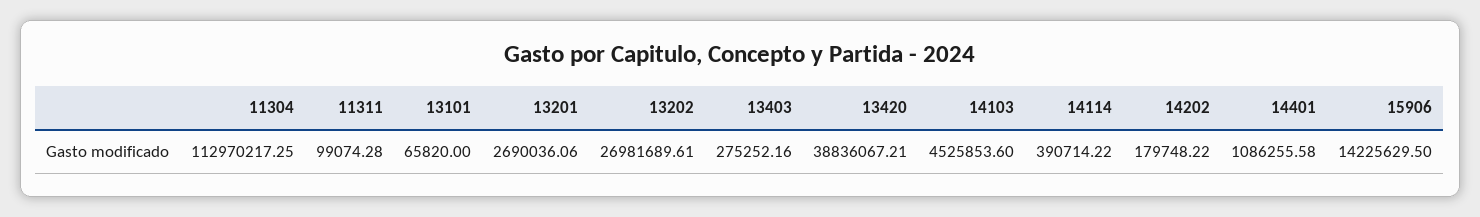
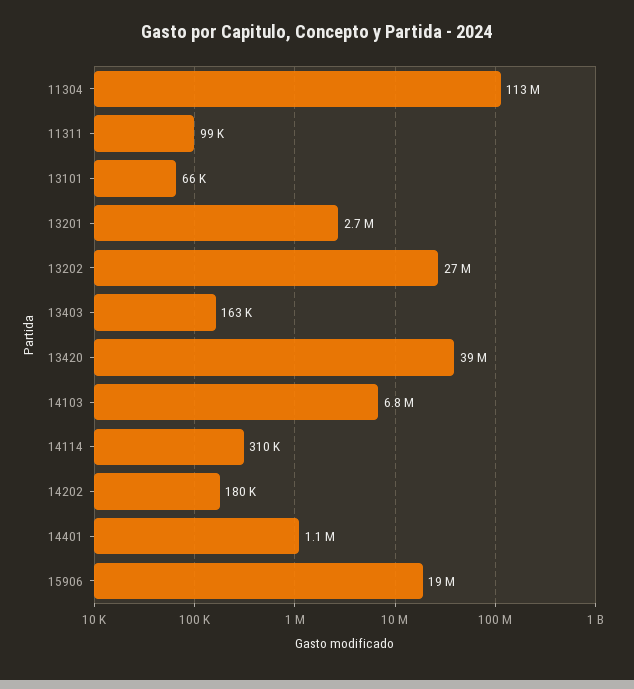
13403: 275252.16 -> 163000
14103: 4525853.6 -> 6800000
14114: 390714.22 -> 310000
15906: 14225629.5 -> 19000000

